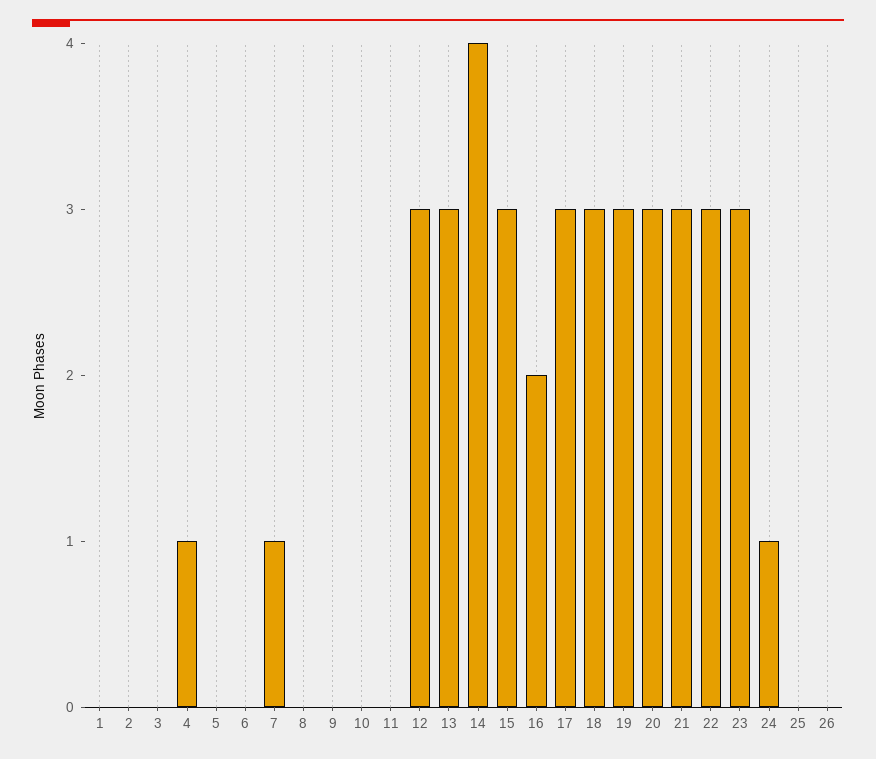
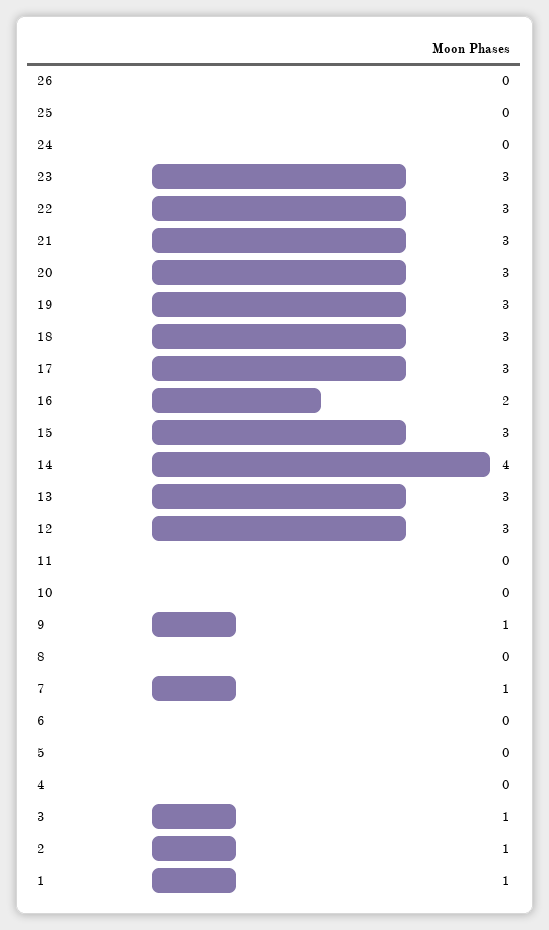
1: 0 -> 1
2: 0 -> 1
3: 0 -> 1
4: 1 -> 0
9: 0 -> 1
24: 1 -> 0

